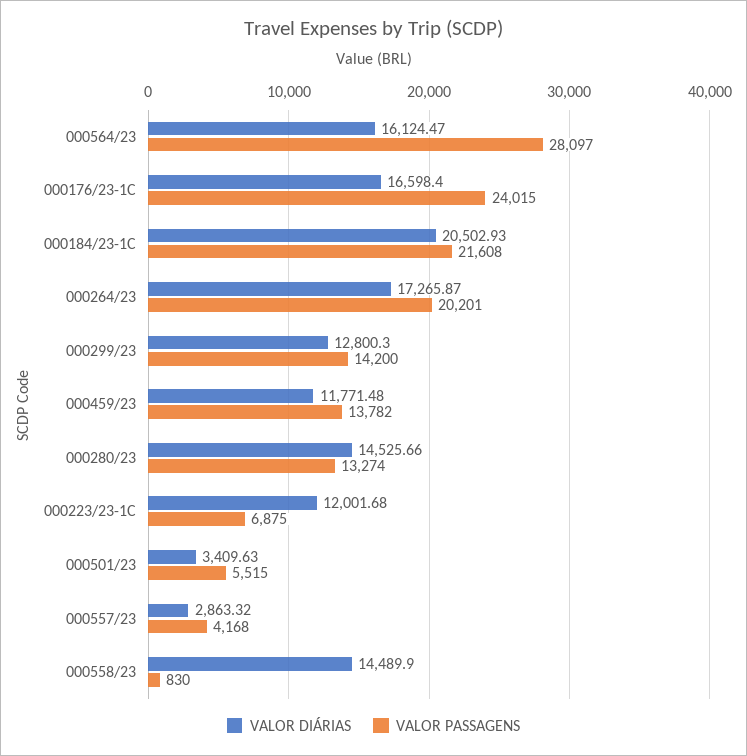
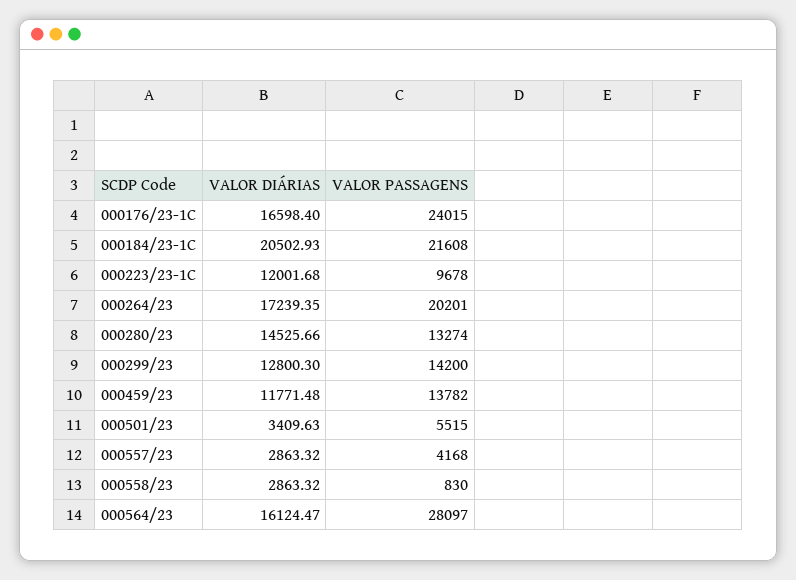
VALOR DIÁRIAS, 000264/23: 17265.87 -> 17239.35
VALOR PASSAGENS, 000223/23-1C: 6875 -> 9678
VALOR DIÁRIAS, 000558/23: 14489.9 -> 2863.32

